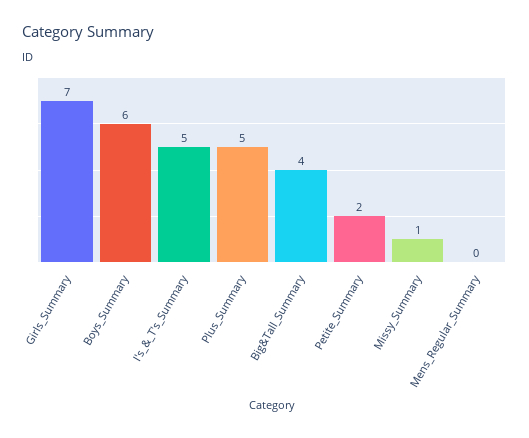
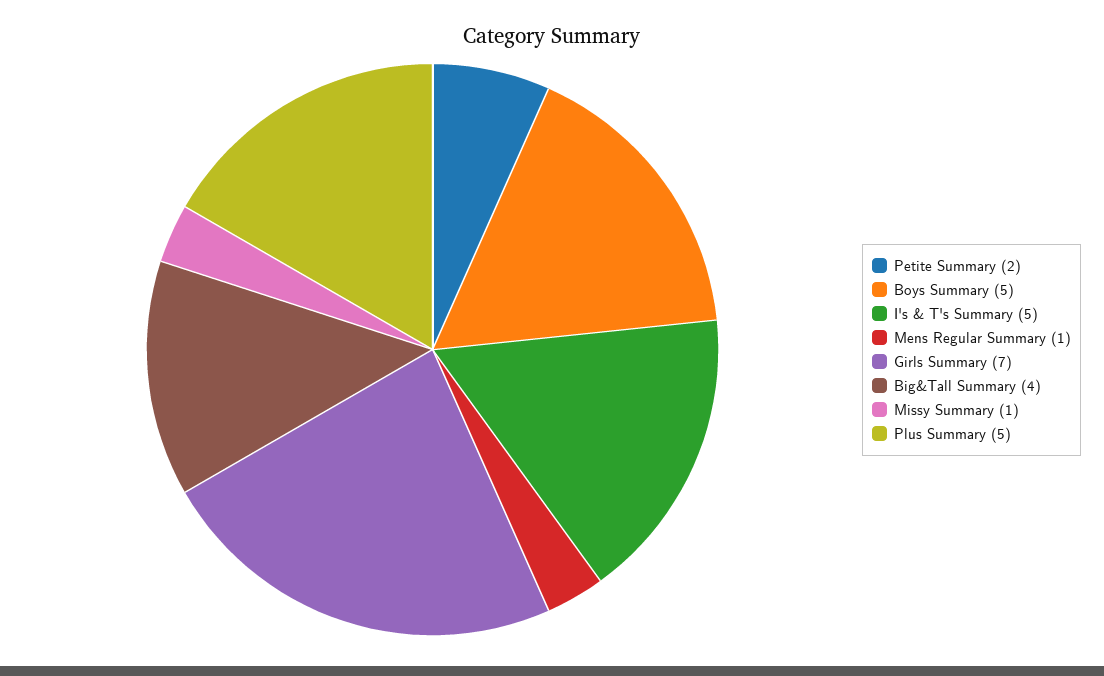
Boys_Summary: 6 -> 5
Mens_Regular_Summary: 0 -> 1

